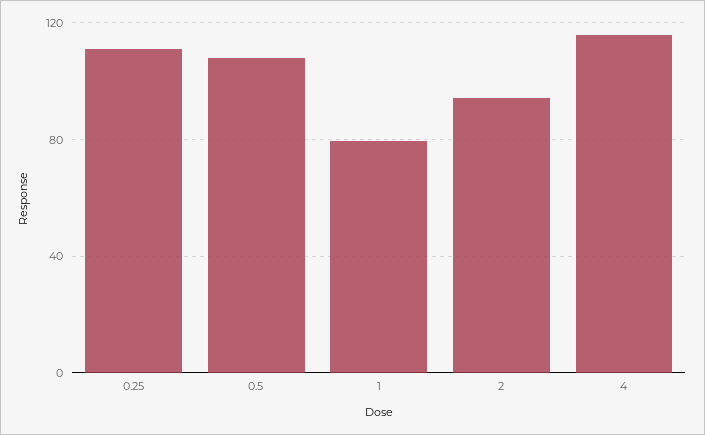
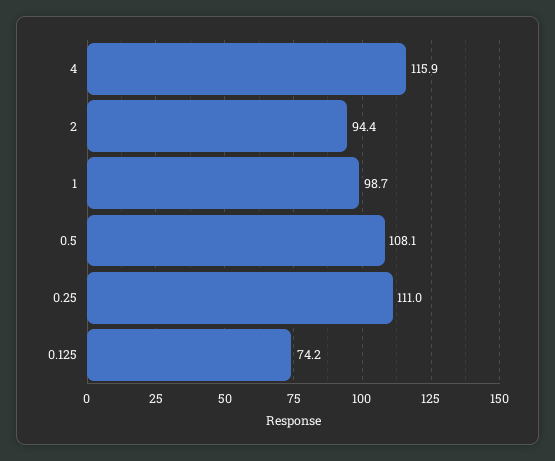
1: 80 -> 98.7
0.125: none -> 74.2

